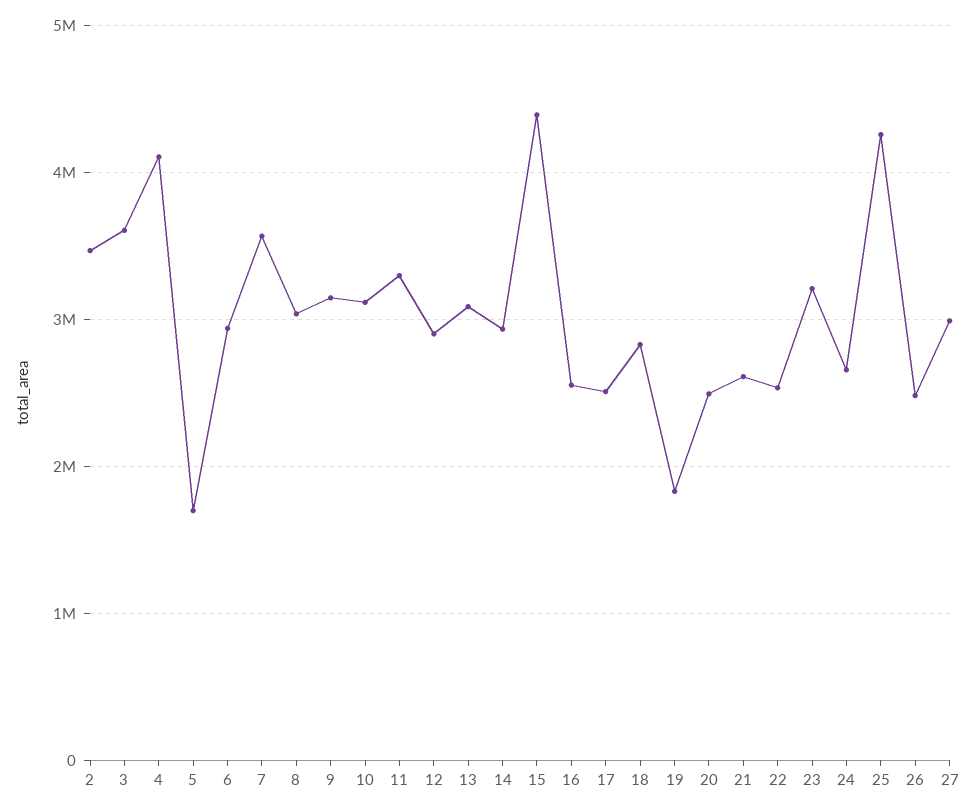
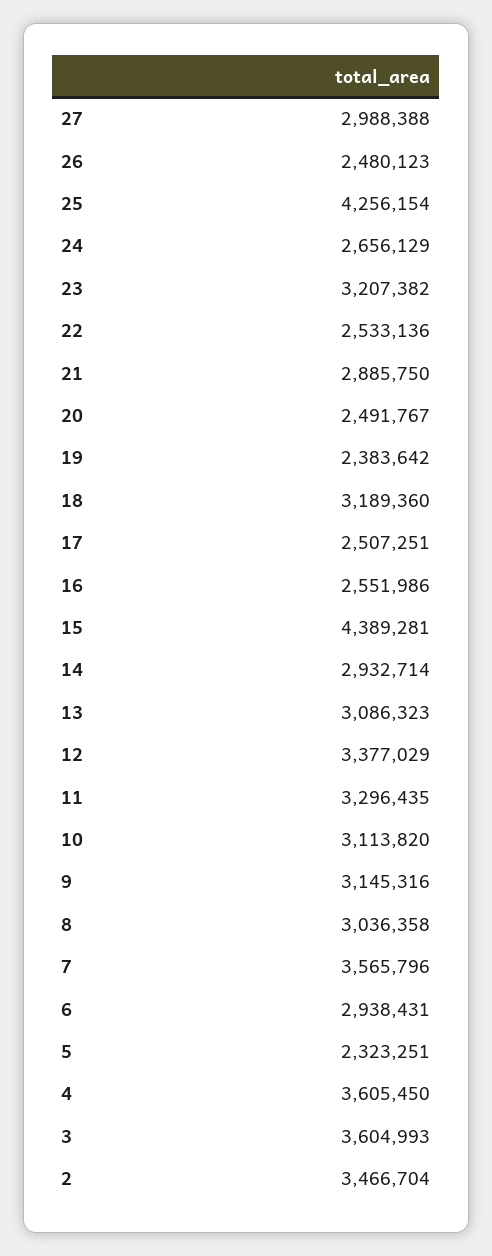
4: 4100000 -> 3605450
5: 1700000 -> 2323251
12: 2900000 -> 3377029
18: 2800000 -> 3189360
19: 1800000 -> 2383642
21: 2600000 -> 2885750

